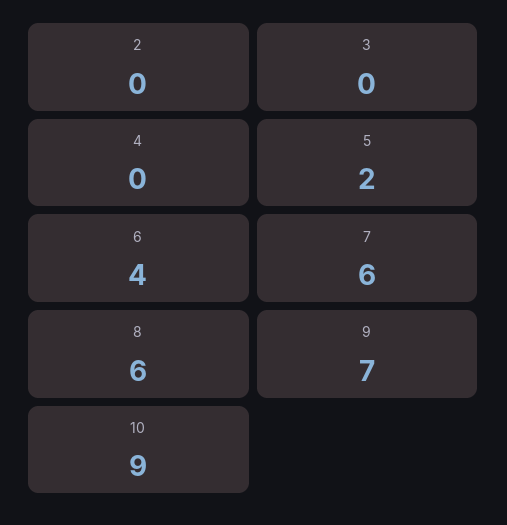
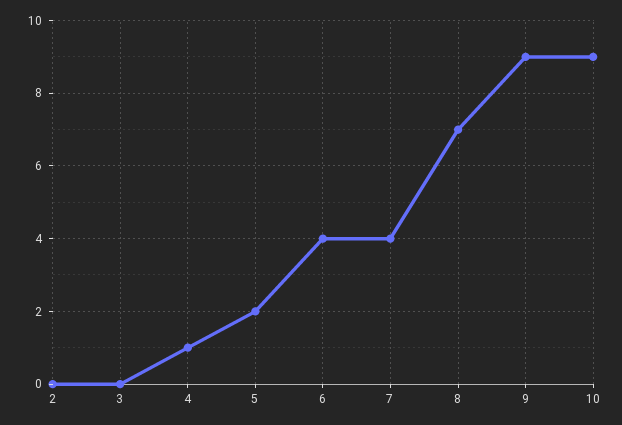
4: 0 -> 1
7: 6 -> 4
8: 6 -> 7
9: 7 -> 9

